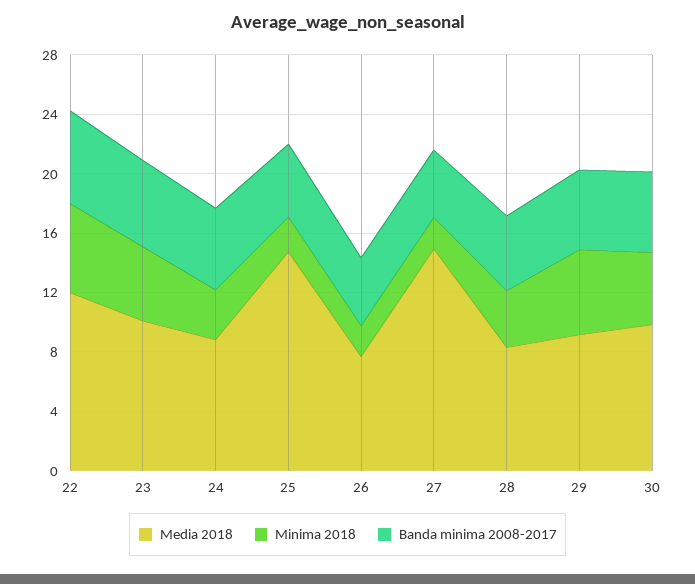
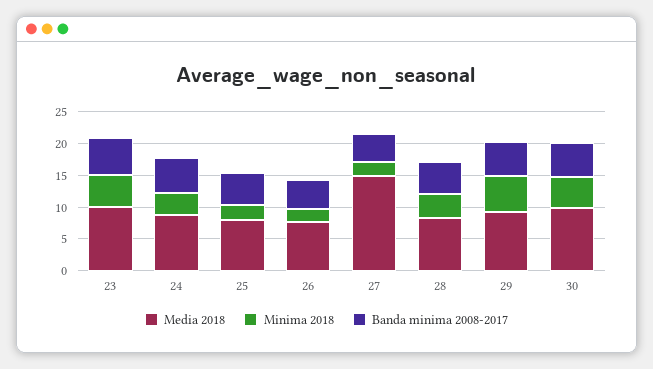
Media 2018, 22: 12 -> none
Minima 2018, 22: 6 -> none
Banda minima 2008-2017, 22: 6 -> none
Media 2018, 25: 15 -> 7.5

